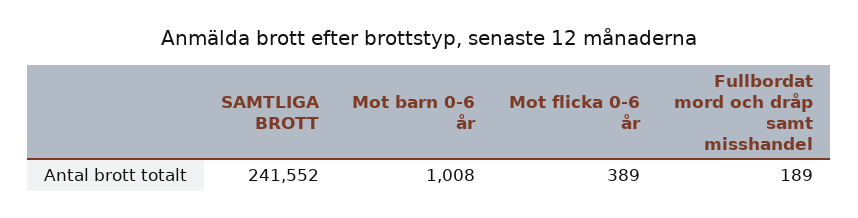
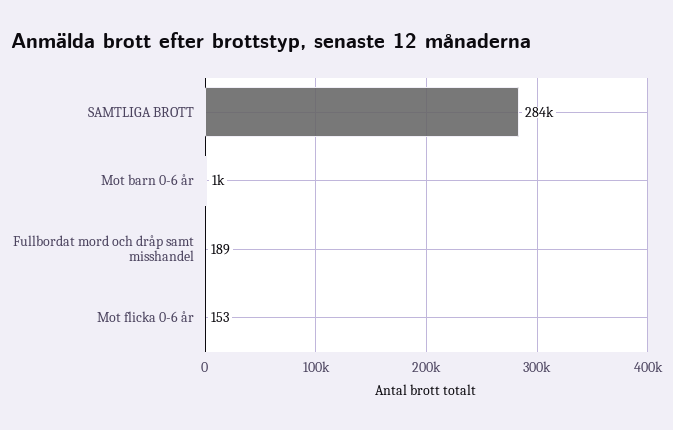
SAMTLIGA BROTT: 241552 -> 284000
Mot flicka 0-6 år: 389 -> 153

